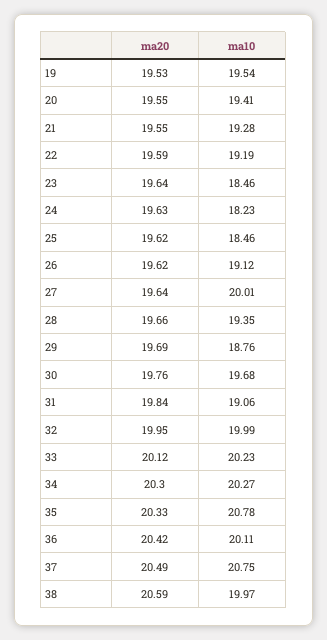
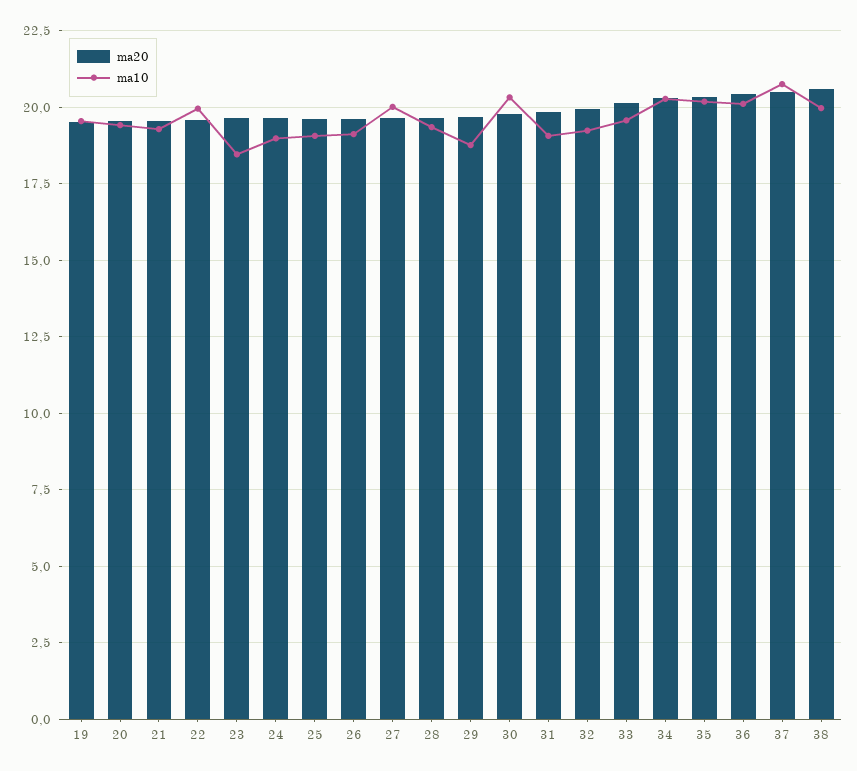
ma10, 22: 19.19 -> 20
ma10, 24: 18.23 -> 19
ma10, 25: 18.46 -> 19
ma10, 30: 19.68 -> 20.25
ma10, 32: 19.99 -> 19.25
ma10, 33: 20.23 -> 19.5
ma10, 35: 20.78 -> 20.25

